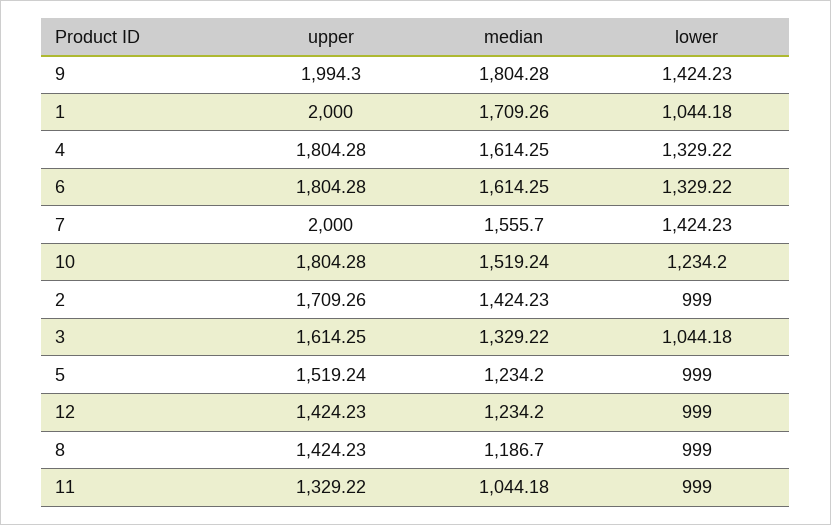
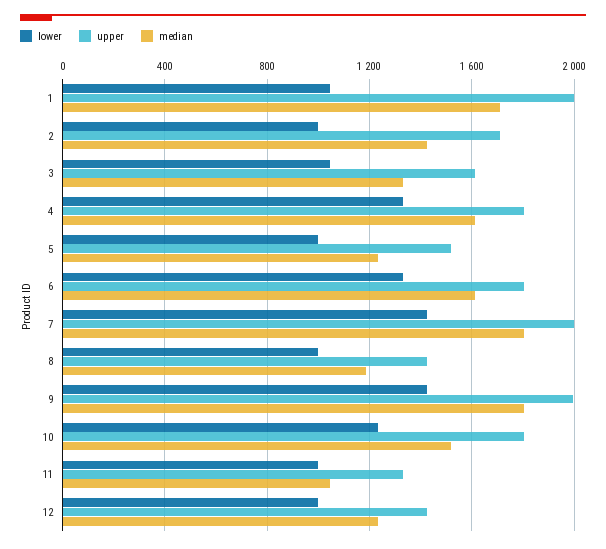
median, 7: 1555.7 -> 1800

